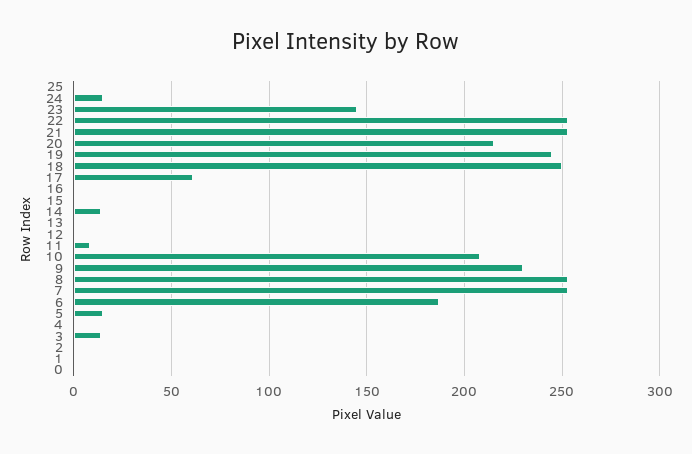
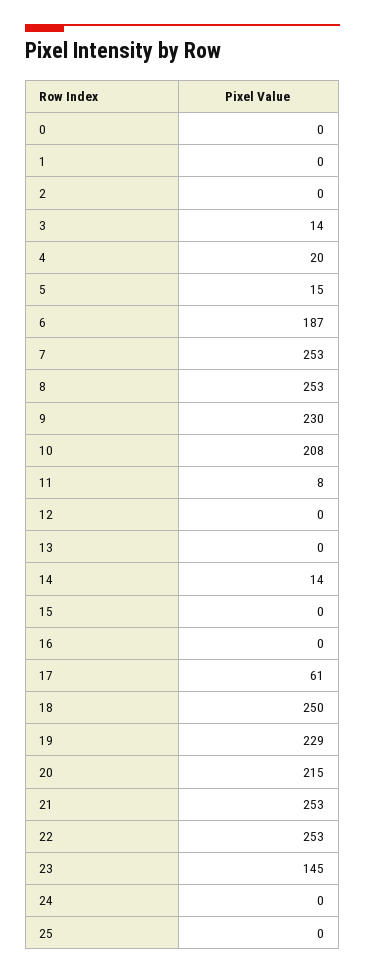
24: 15 -> 0
19: 245 -> 229
4: 0 -> 20

